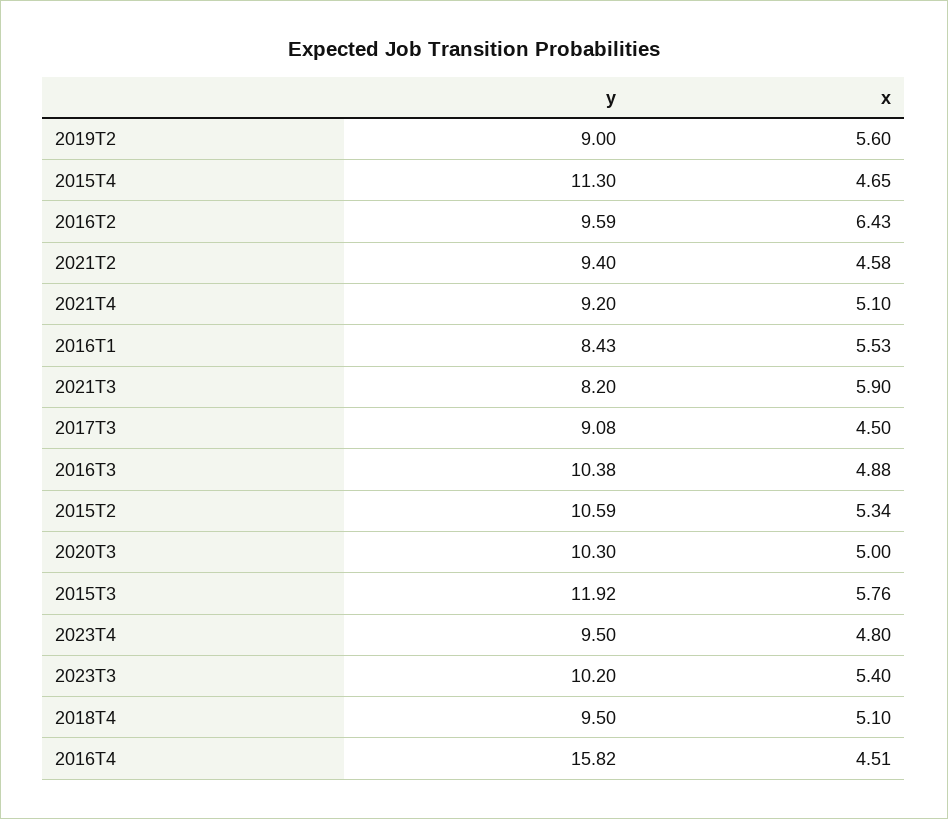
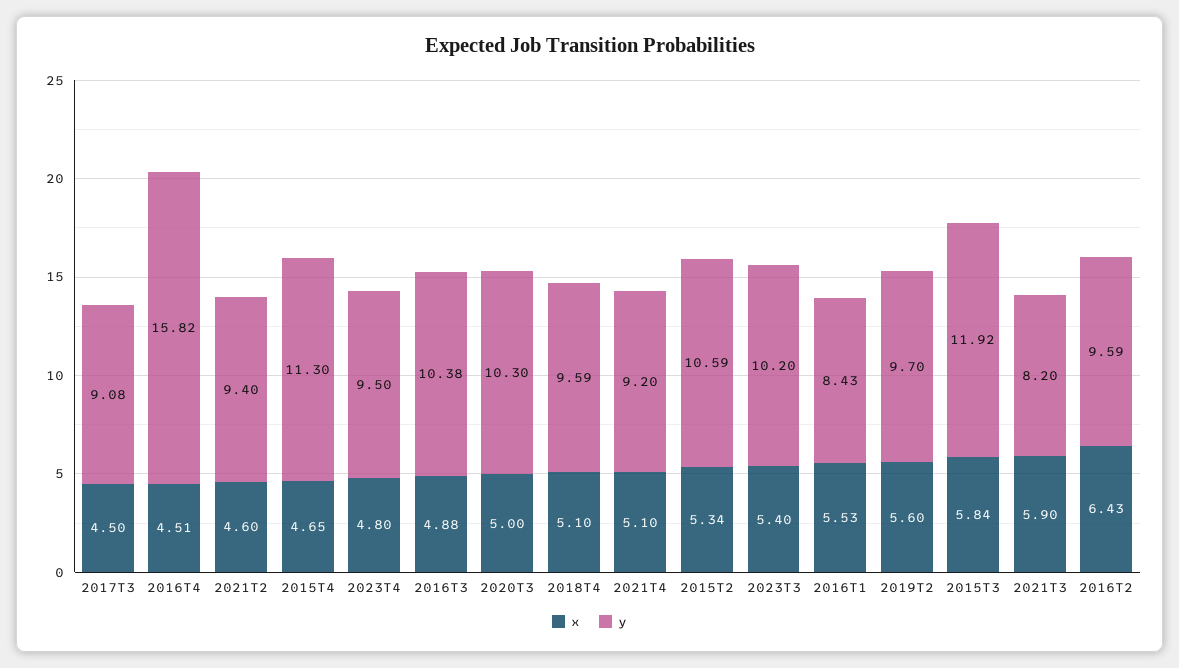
y, 2019T2: 9 -> 9.7
x, 2021T2: 4.58 -> 4.6
x, 2015T3: 5.76 -> 5.84
y, 2018T4: 9.5 -> 9.59

